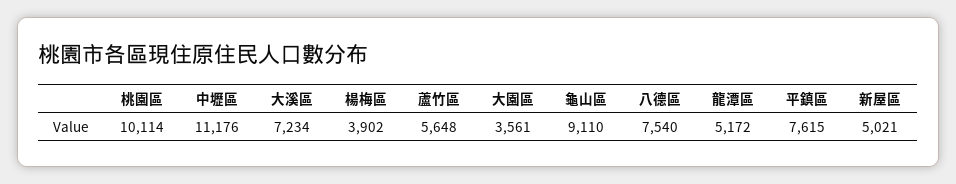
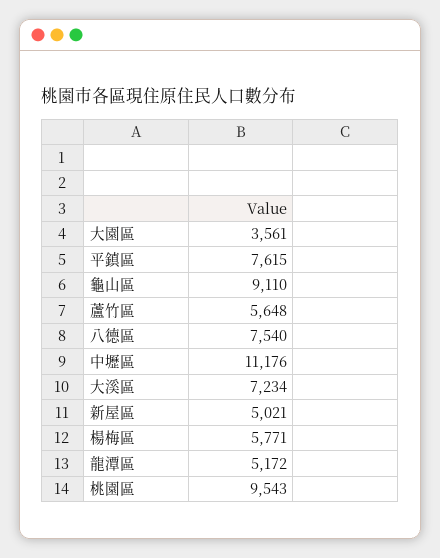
桃園區: 10114 -> 9543
楊梅區: 3902 -> 5771

